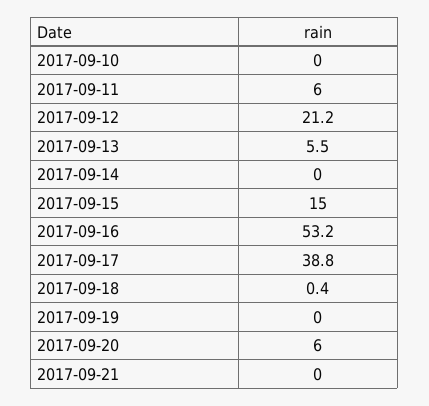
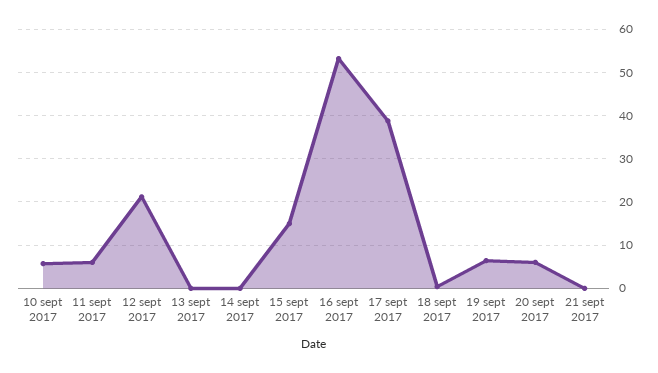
2017-09-10: 0 -> 6
2017-09-13: 5.5 -> 0
2017-09-19: 0 -> 6

